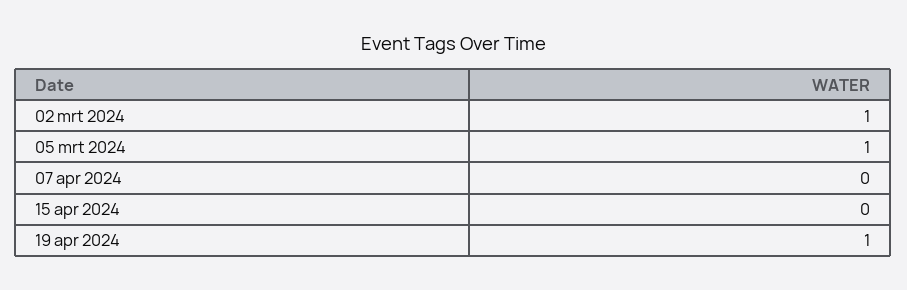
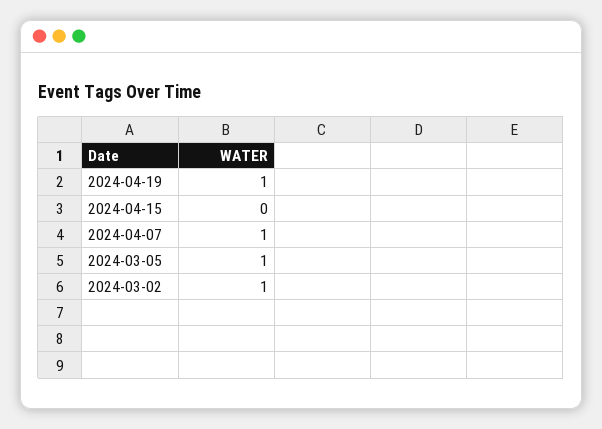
07 apr 2024: 0 -> 1

